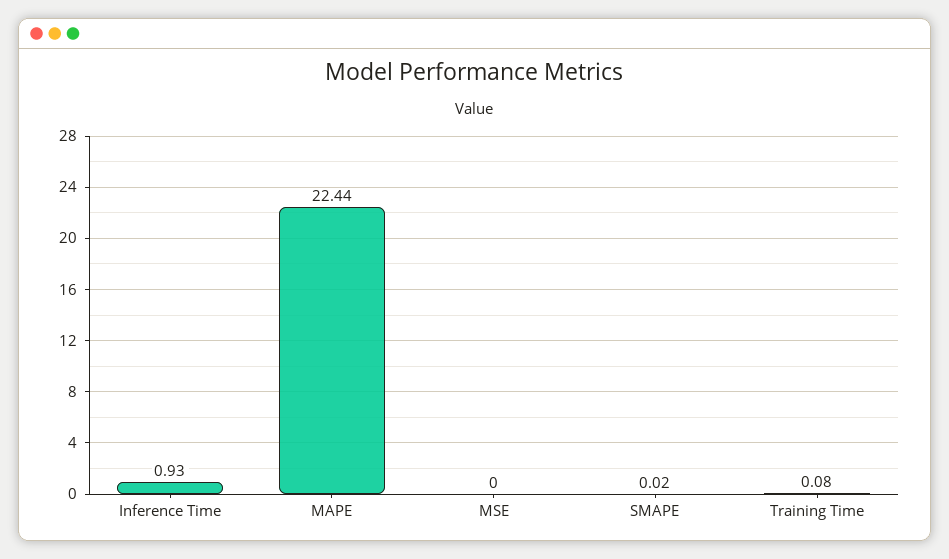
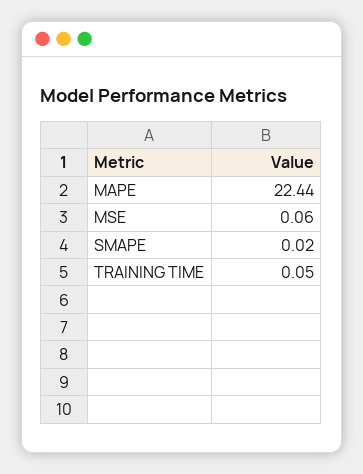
Inference Time: 0.93 -> none
MSE: 0 -> 0.06
Training Time: 0.08 -> 0.05

